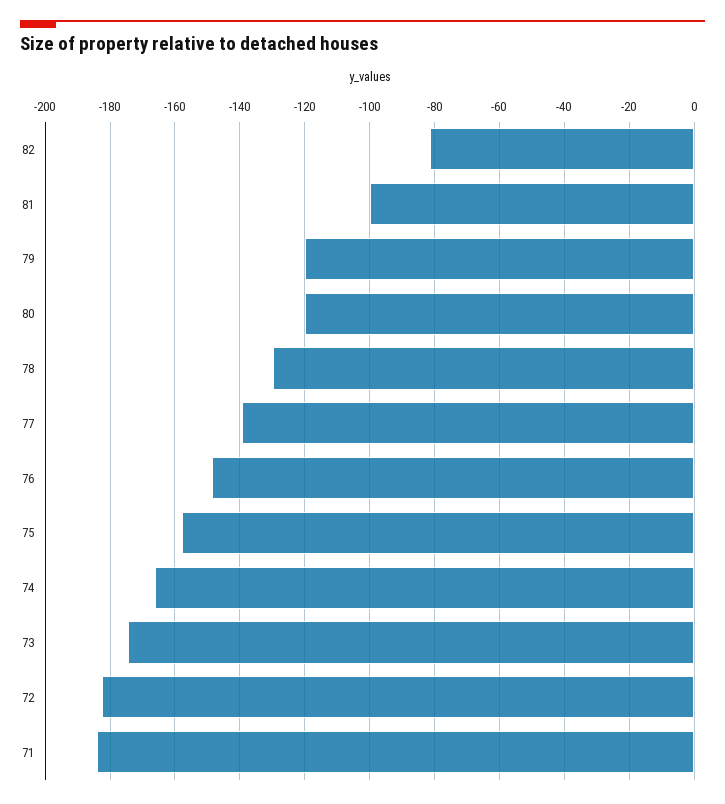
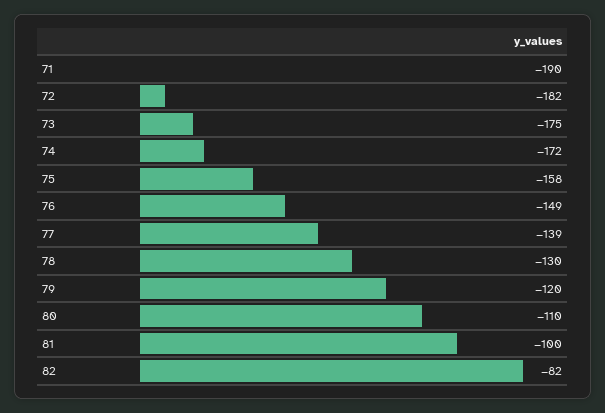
80: -120 -> -110
74: -166 -> -172
71: -184 -> -190

